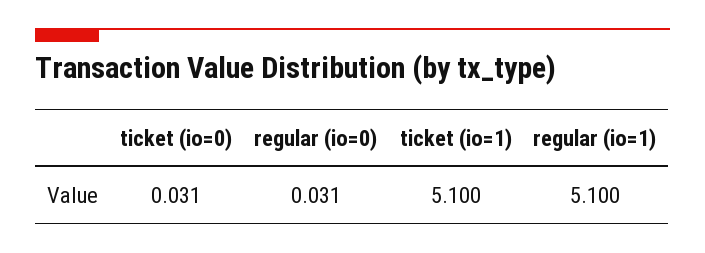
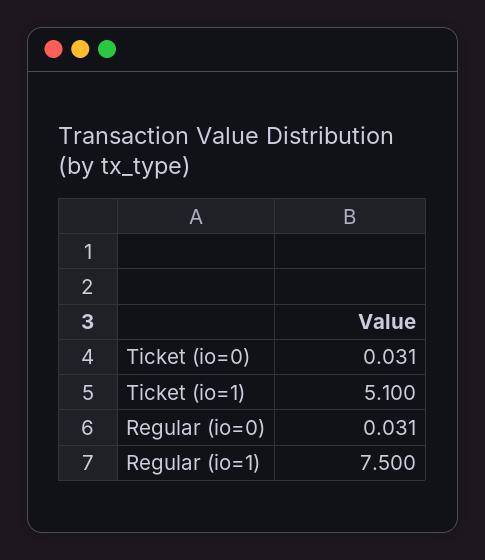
regular (io=1): 5.1 -> 7.5

